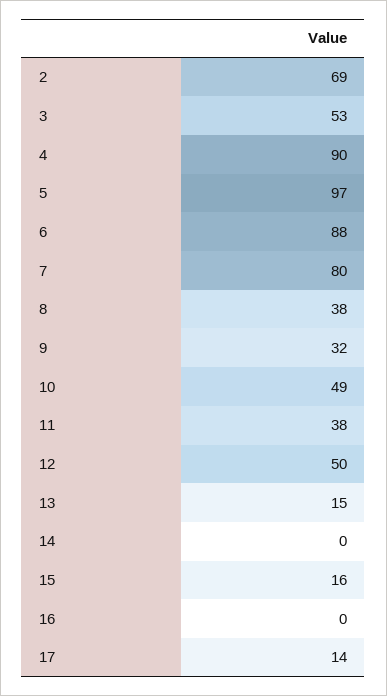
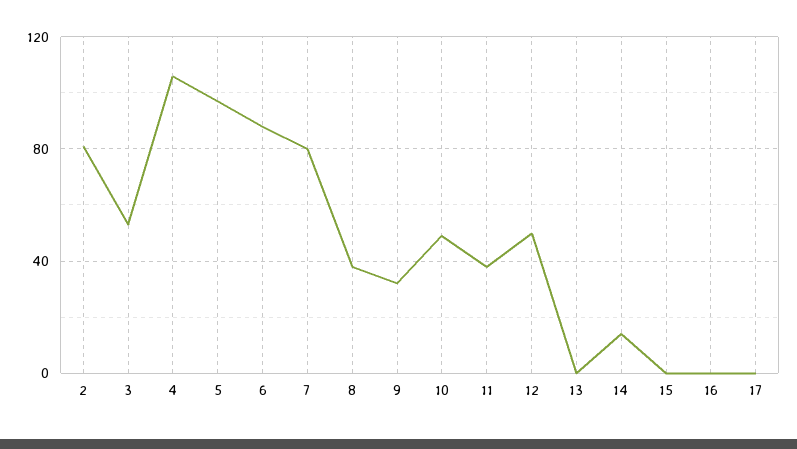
2: 69 -> 80
4: 90 -> 105
13: 15 -> 0
14: 0 -> 15
15: 16 -> 0
17: 14 -> 0

